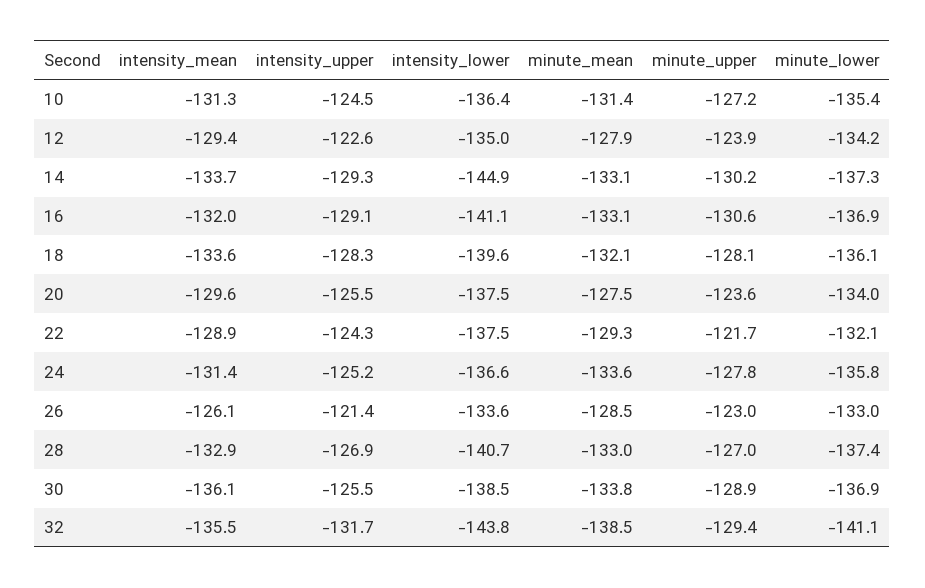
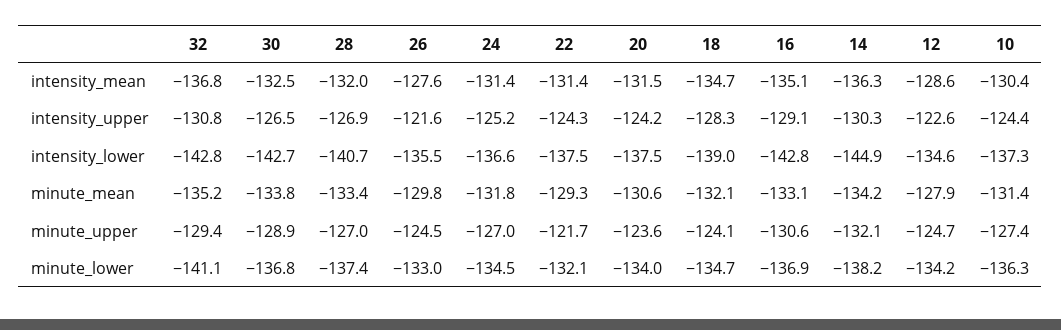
intensity_mean, 10: -131.3 -> -130.4
intensity_upper, 10: -124.5 -> -124.4
intensity_lower, 10: -136.4 -> -137.3
minute_upper, 10: -127.2 -> -127.4
minute_lower, 10: -135.4 -> -136.3
intensity_mean, 12: -129.4 -> -128.6
intensity_lower, 12: -135 -> -134.6
minute_upper, 12: -123.9 -> -124.7
intensity_mean, 14: -133.7 -> -136.3
intensity_upper, 14: -129.3 -> -130.3
minute_mean, 14: -133.1 -> -134.2
minute_upper, 14: -130.2 -> -132.1
minute_lower, 14: -137.3 -> -138.2
intensity_mean, 16: -132 -> -135.1
intensity_lower, 16: -141.1 -> -142.8
intensity_mean, 18: -133.6 -> -134.7
intensity_lower, 18: -139.6 -> -139
minute_upper, 18: -128.1 -> -124.1
minute_lower, 18: -136.1 -> -134.7
intensity_mean, 20: -129.6 -> -131.5
intensity_upper, 20: -125.5 -> -124.2
minute_mean, 20: -127.5 -> -130.6
intensity_mean, 22: -128.9 -> -131.4
minute_mean, 24: -133.6 -> -131.8
minute_upper, 24: -127.8 -> -127
minute_lower, 24: -135.8 -> -134.5
intensity_mean, 26: -126.1 -> -127.6
intensity_upper, 26: -121.4 -> -121.6
intensity_lower, 26: -133.6 -> -135.5
minute_mean, 26: -128.5 -> -129.8
minute_upper, 26: -123 -> -124.5
intensity_mean, 28: -132.9 -> -132
minute_mean, 28: -133 -> -133.4
intensity_mean, 30: -136.1 -> -132.5
intensity_upper, 30: -125.5 -> -126.5
intensity_lower, 30: -138.5 -> -142.7
minute_lower, 30: -136.9 -> -136.8
intensity_mean, 32: -135.5 -> -136.8
intensity_upper, 32: -131.7 -> -130.8
intensity_lower, 32: -143.8 -> -142.8
minute_mean, 32: -138.5 -> -135.2

